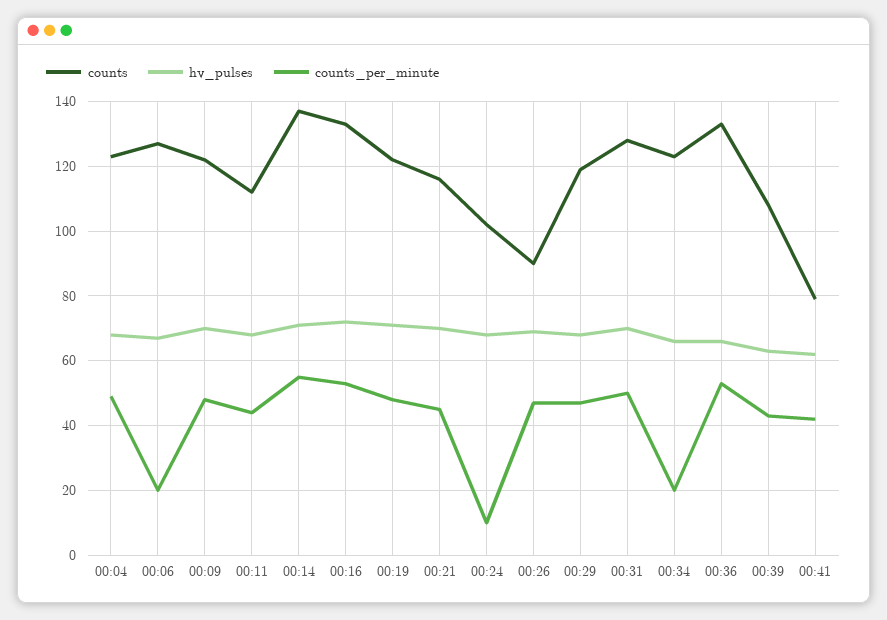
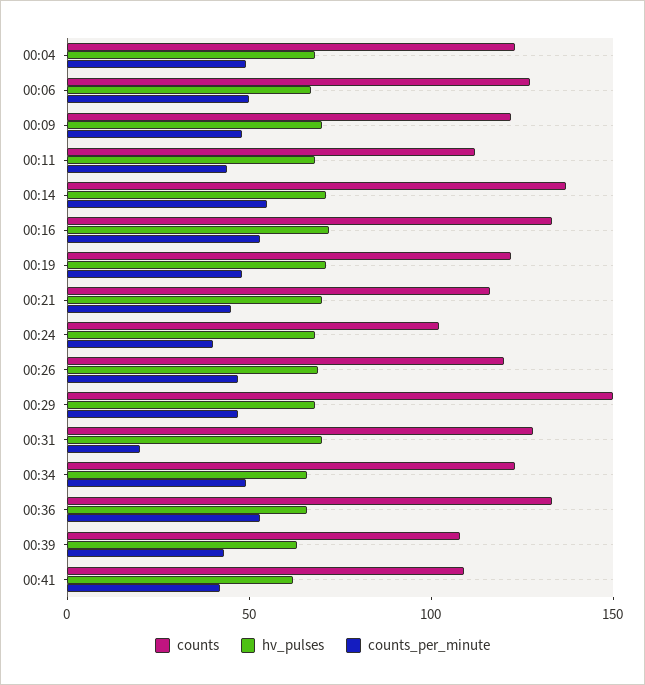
counts_per_minute, 00:06: 20 -> 50
counts_per_minute, 00:24: 10 -> 40
counts, 00:26: 90 -> 120
counts, 00:29: 120 -> 150
counts_per_minute, 00:31: 50 -> 20
counts_per_minute, 00:34: 20 -> 50
counts, 00:41: 80 -> 110

